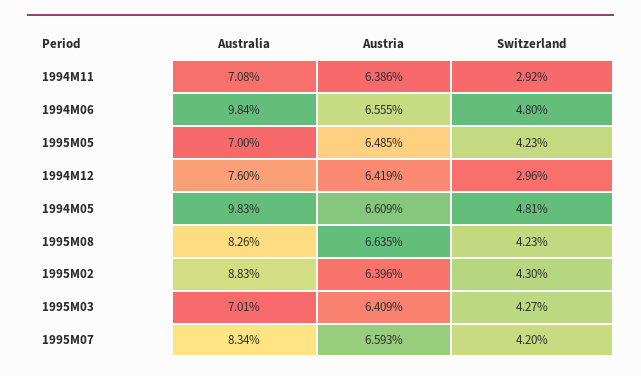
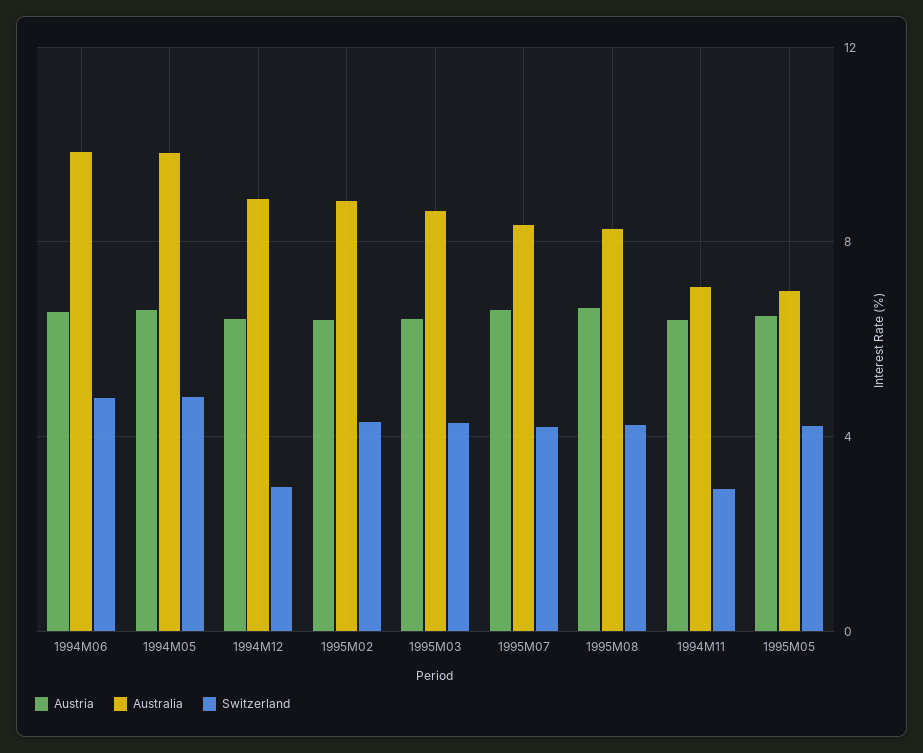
Australia, 1994M12: 7.6 -> 9
Australia, 1995M03: 7.01 -> 8.5

